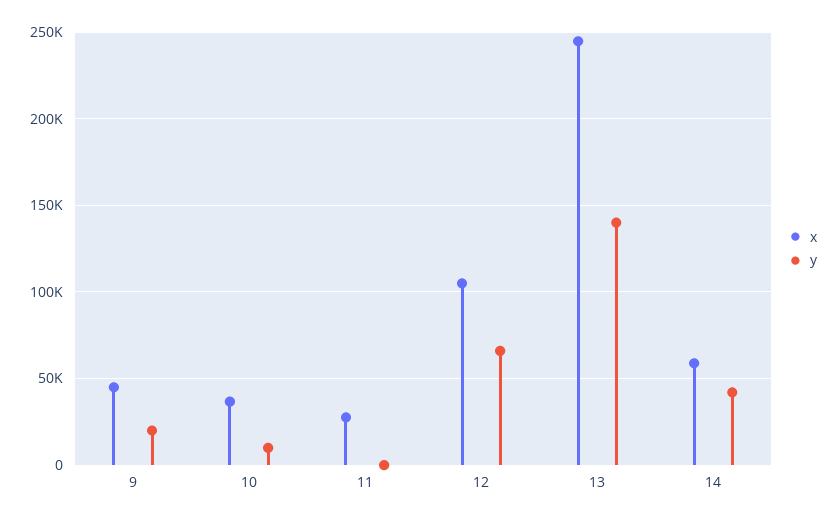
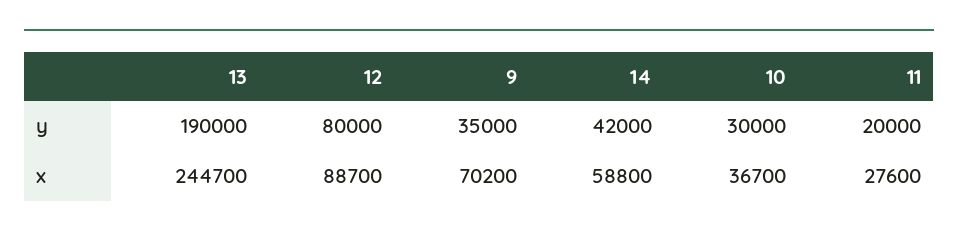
x, 9: 45000 -> 70200
y, 9: 20000 -> 35000
y, 10: 10000 -> 30000
y, 11: 0 -> 20000
x, 12: 105000 -> 88700
y, 12: 65000 -> 80000
y, 13: 140000 -> 190000

